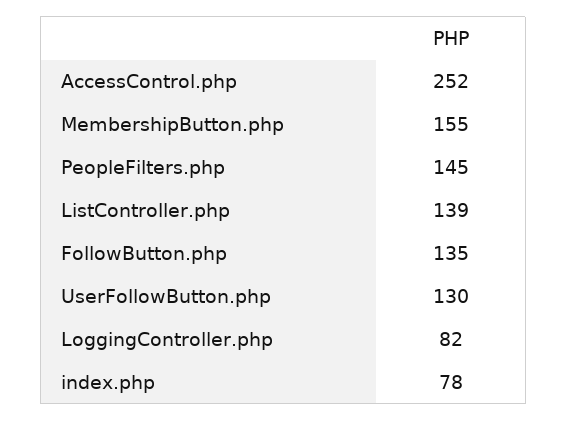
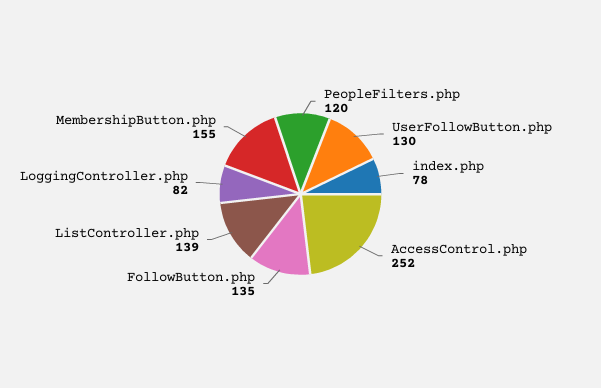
PeopleFilters.php: 145 -> 120

